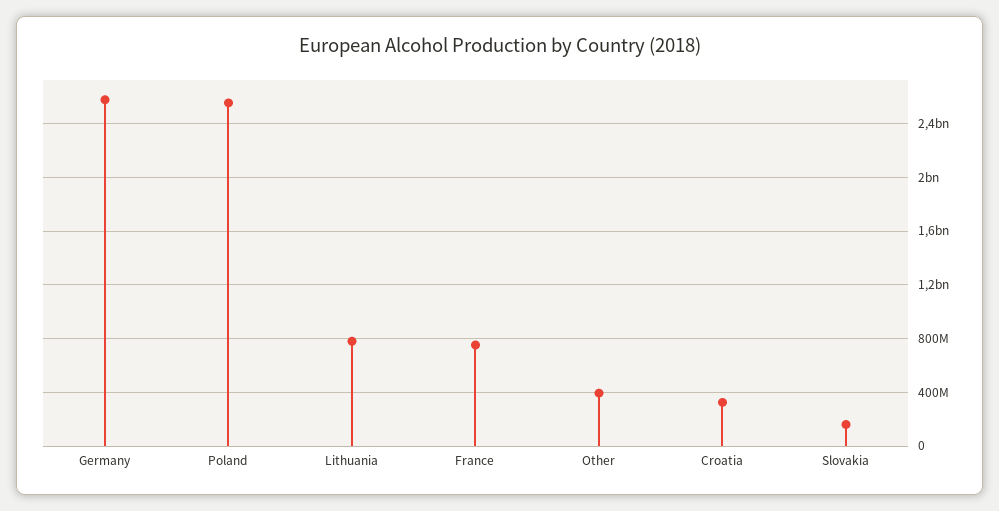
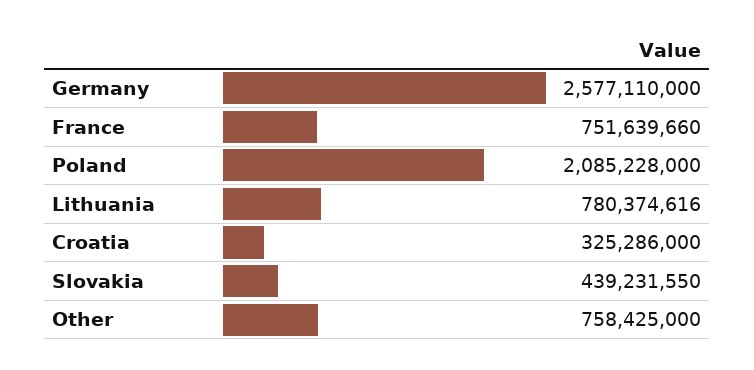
Poland: 2550000000 -> 2085228000
Other: 400000000 -> 758425000
Slovakia: 150000000 -> 439231550

